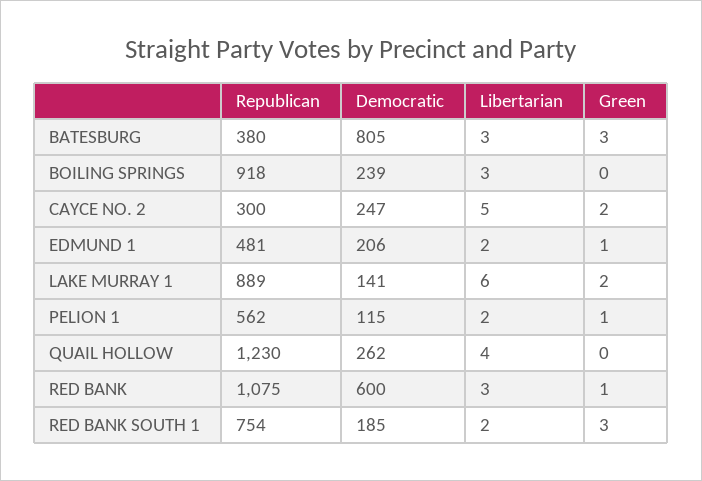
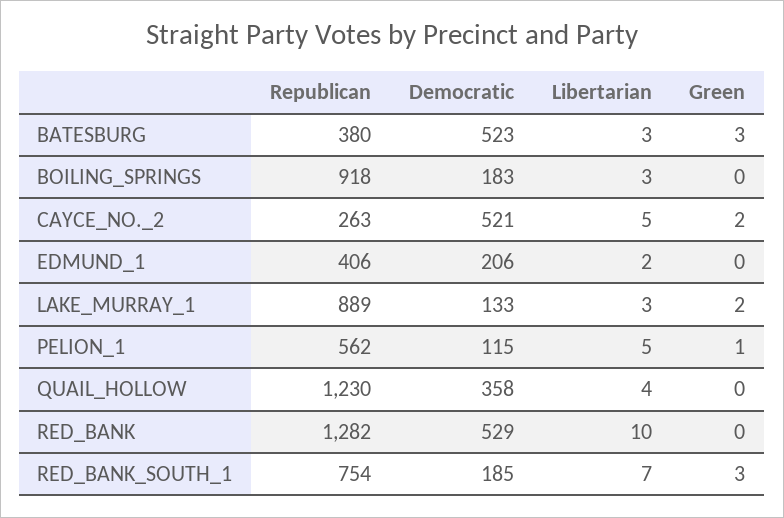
Democratic, BATESBURG: 805 -> 523
Democratic, BOILING SPRINGS: 239 -> 183
Republican, CAYCE NO. 2: 300 -> 263
Democratic, CAYCE NO. 2: 247 -> 521
Republican, EDMUND 1: 481 -> 406
Green, EDMUND 1: 1 -> 0
Democratic, LAKE MURRAY 1: 141 -> 133
Libertarian, LAKE MURRAY 1: 6 -> 3
Libertarian, PELION 1: 2 -> 5
Democratic, QUAIL HOLLOW: 262 -> 358
Republican, RED BANK: 1075 -> 1282
Democratic, RED BANK: 600 -> 529
Libertarian, RED BANK: 3 -> 10
Green, RED BANK: 1 -> 0
Libertarian, RED BANK SOUTH 1: 2 -> 7

